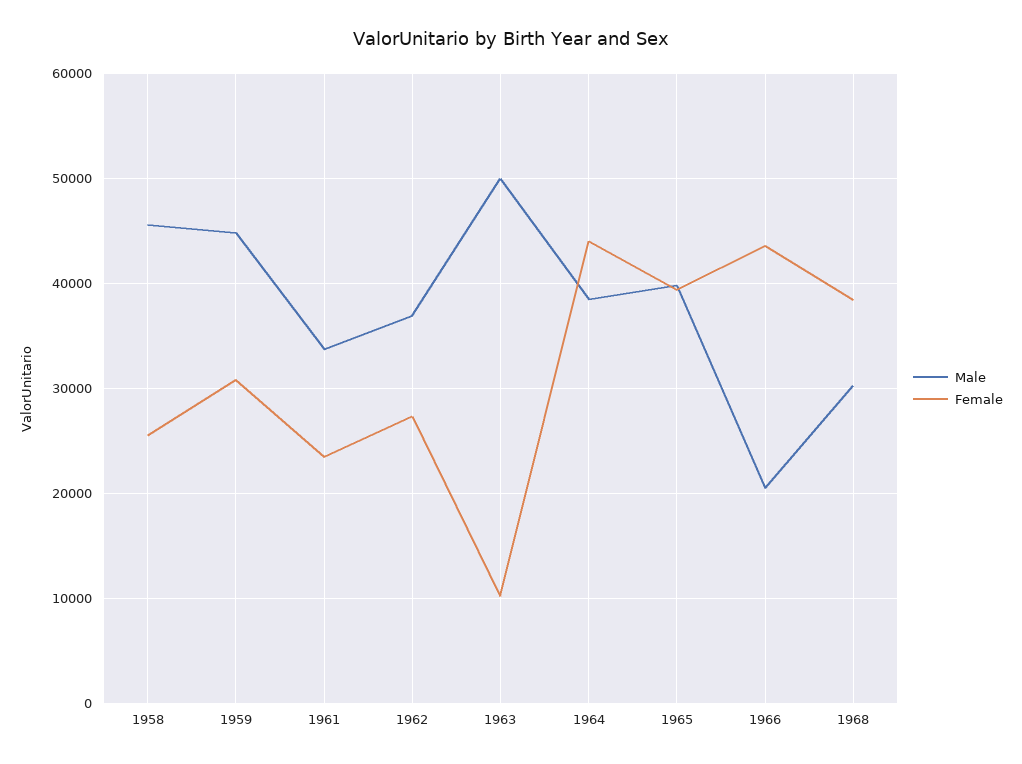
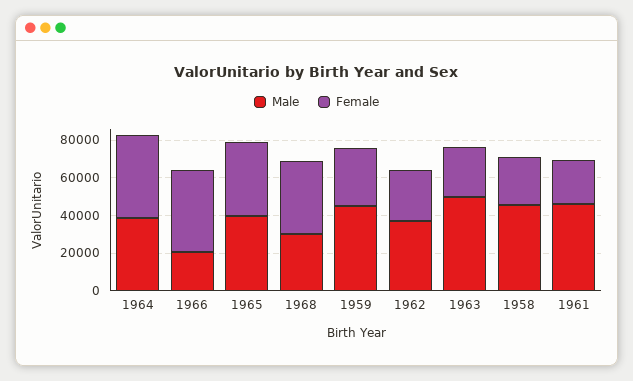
Male, 1961: 34000 -> 45000
Female, 1963: 10000 -> 25000

